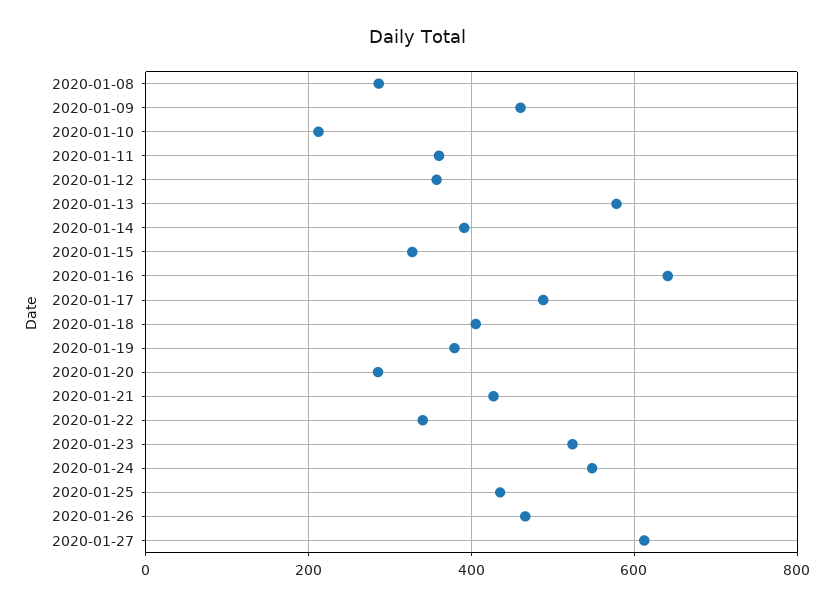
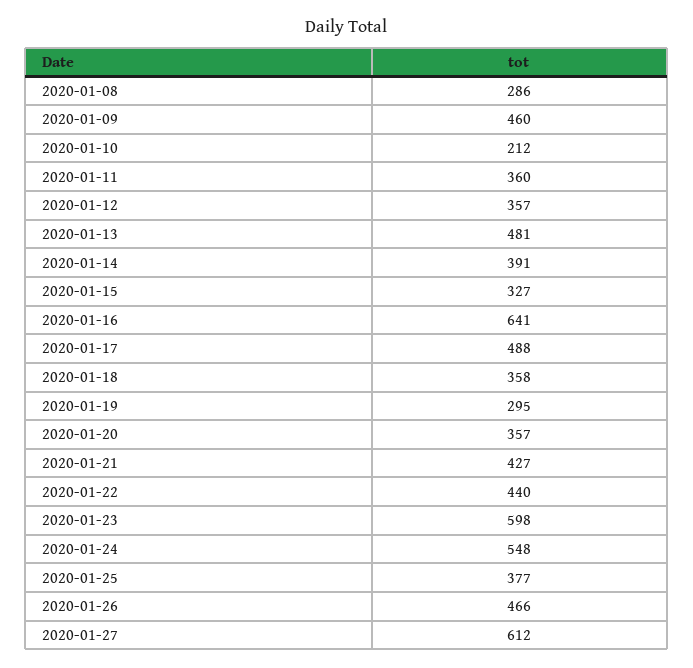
2020-01-13: 580 -> 481
2020-01-18: 400 -> 358
2020-01-19: 380 -> 295
2020-01-20: 280 -> 357
2020-01-22: 340 -> 440
2020-01-23: 520 -> 598
2020-01-25: 440 -> 377

